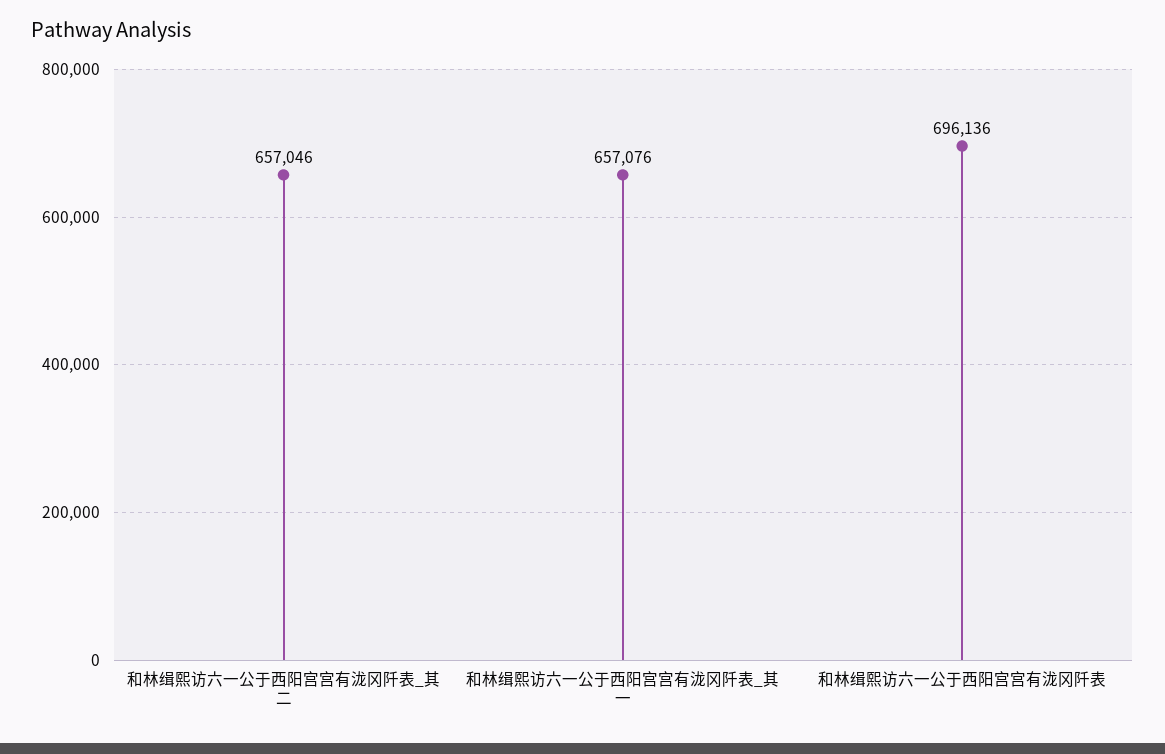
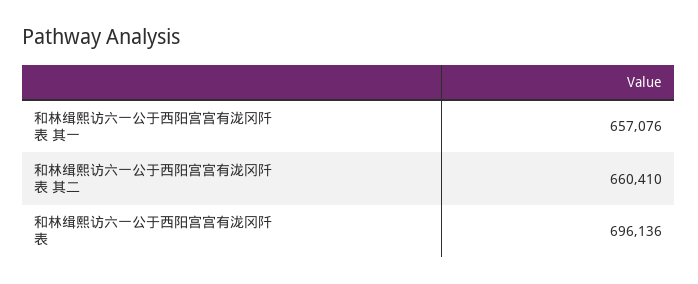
和林缉熙访六一公于西阳宫宫有泷冈阡表_其二: 657046 -> 660410

